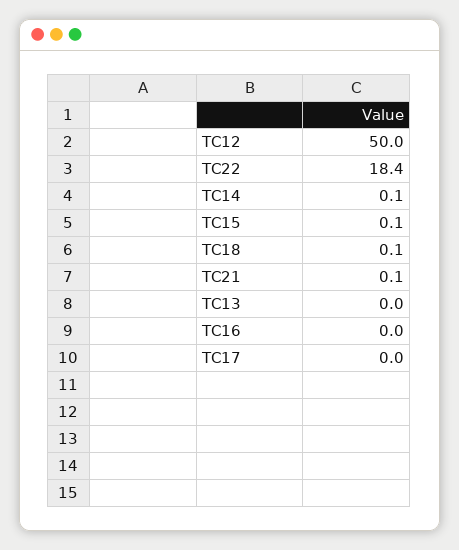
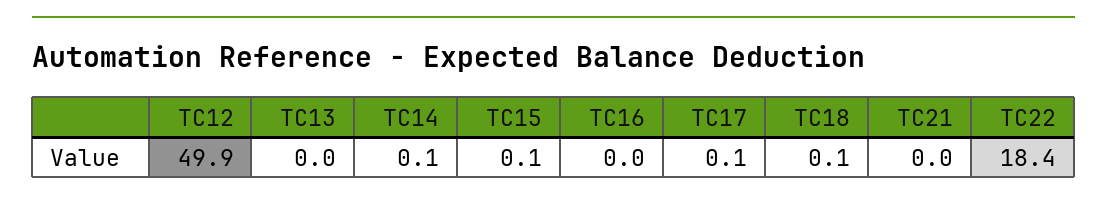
TC12: 50 -> 49.9
TC21: 0.1 -> 0
TC17: 0 -> 0.1

